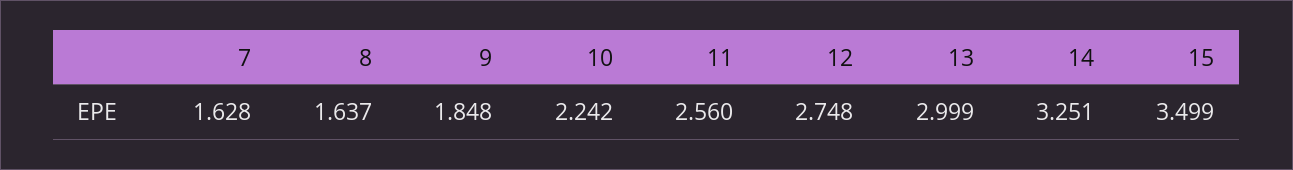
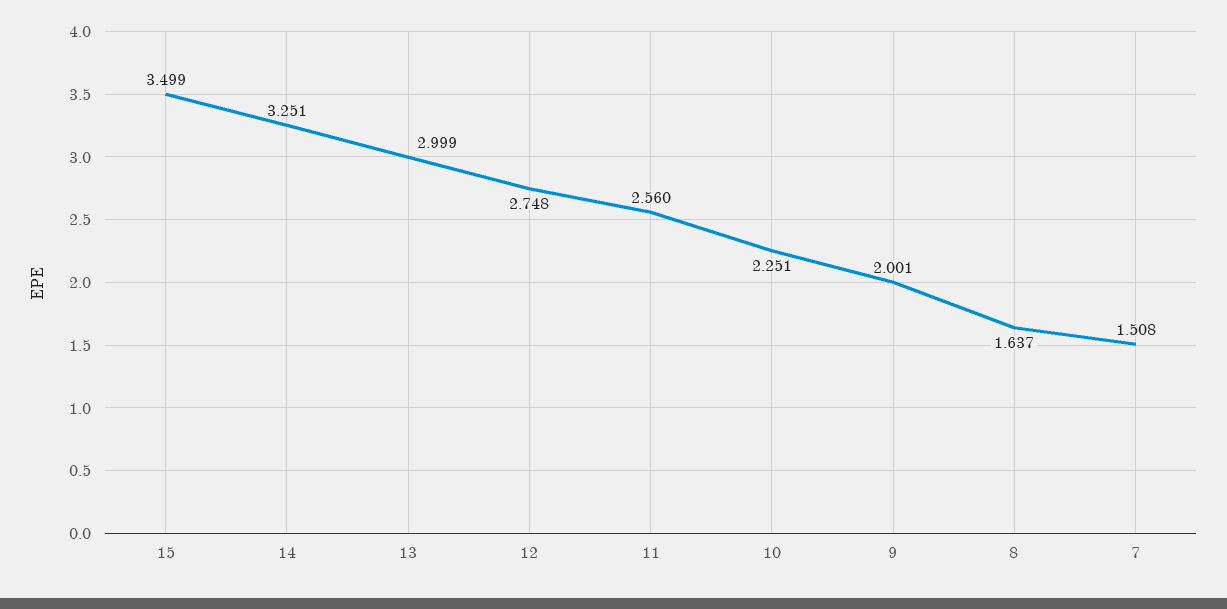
7: 1.628 -> 1.508
9: 1.848 -> 2.001
10: 2.242 -> 2.251

